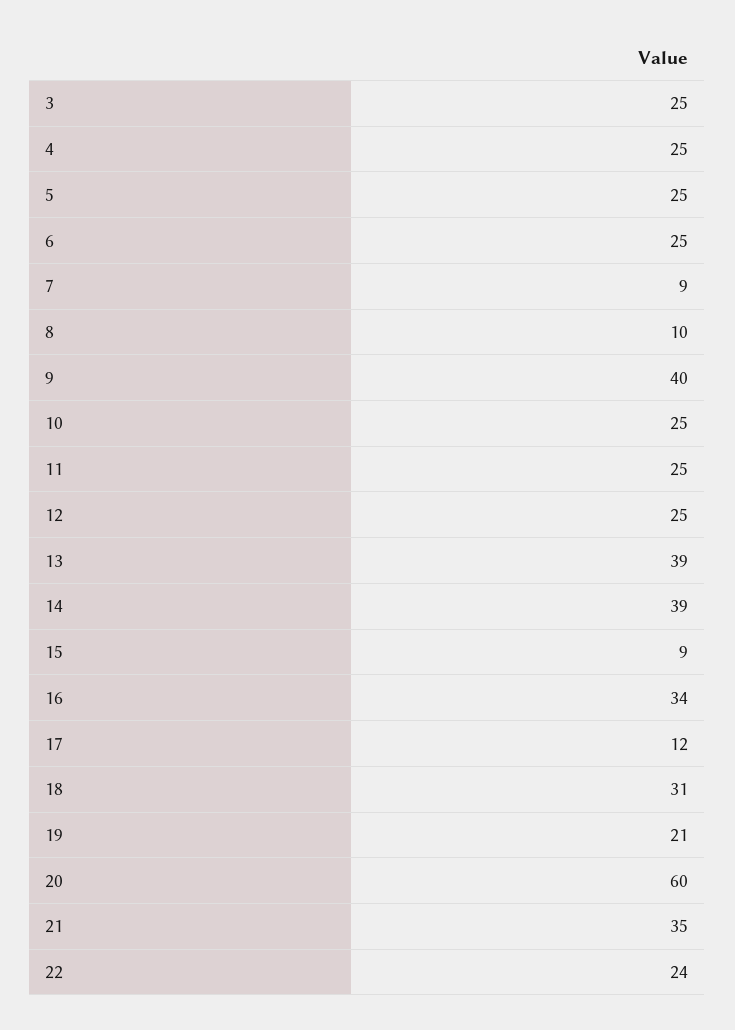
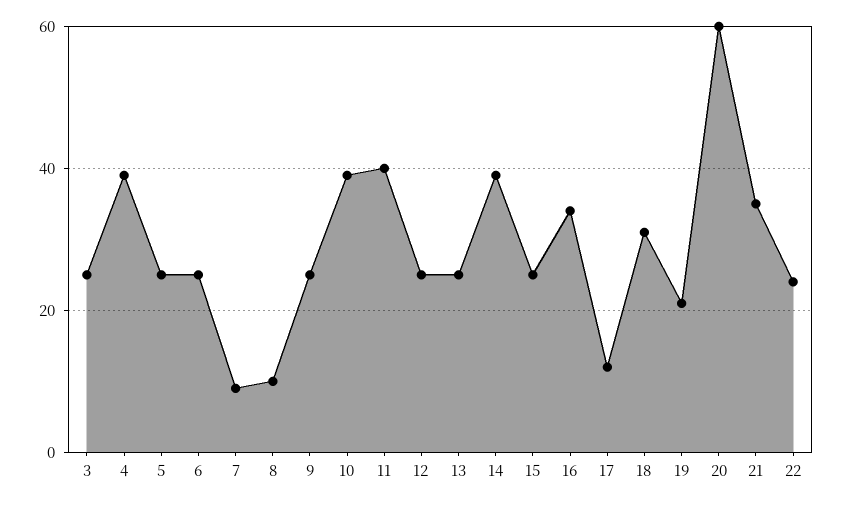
4: 25 -> 40
9: 40 -> 25
10: 25 -> 40
11: 25 -> 40
13: 39 -> 25
15: 9 -> 25

